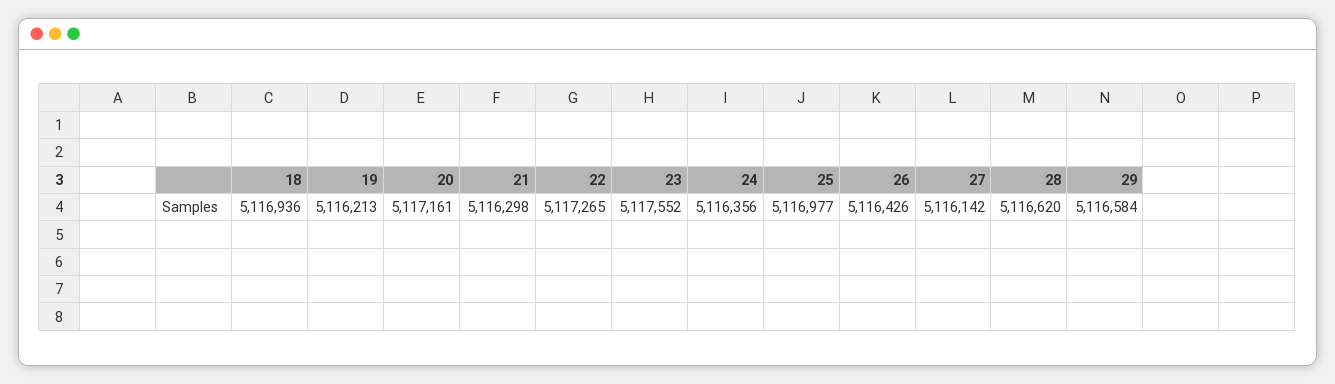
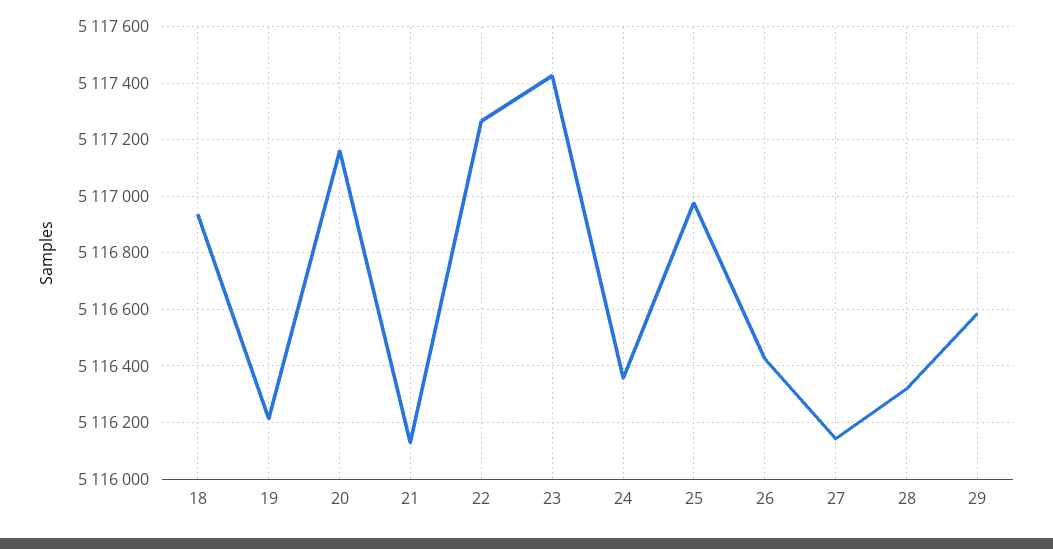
21: 5116298 -> 5116125
23: 5117552 -> 5117425
28: 5116620 -> 5116325

